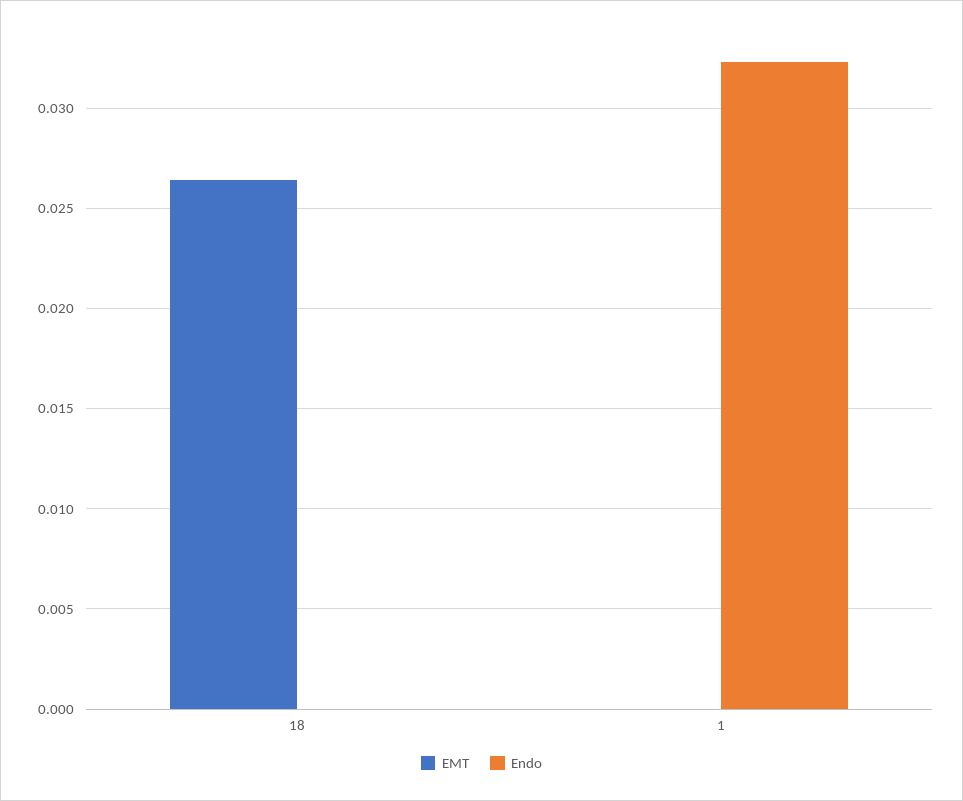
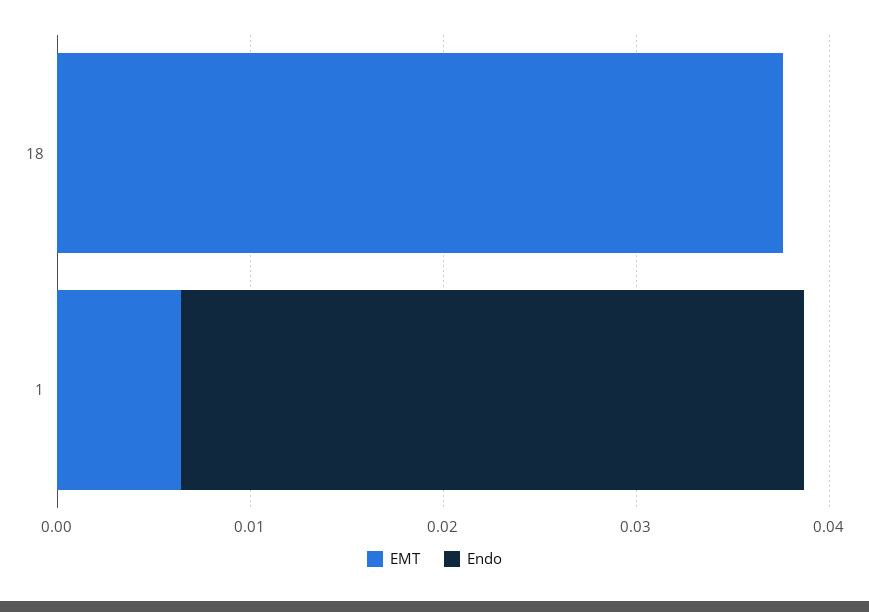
EMT, 18: 0.0265 -> 0.038
EMT, 1: 0 -> 0.006

